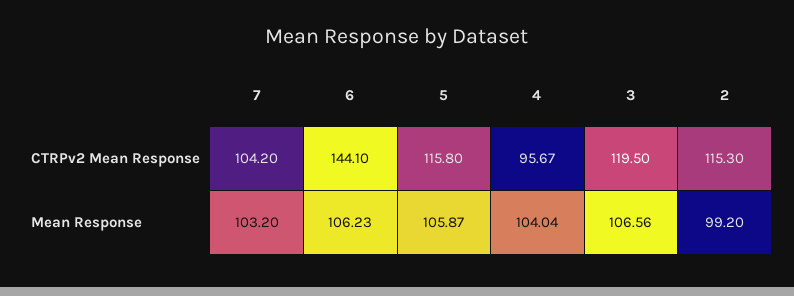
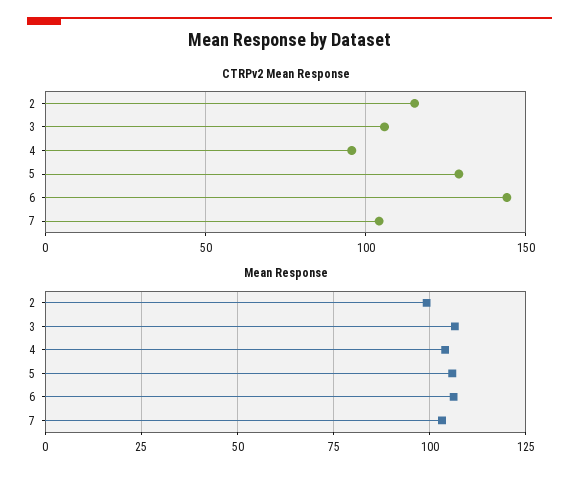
CTRPv2 Mean Response, 5: 115.8 -> 130
CTRPv2 Mean Response, 3: 119.5 -> 105

